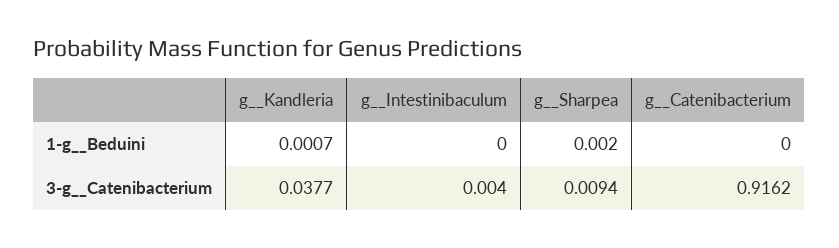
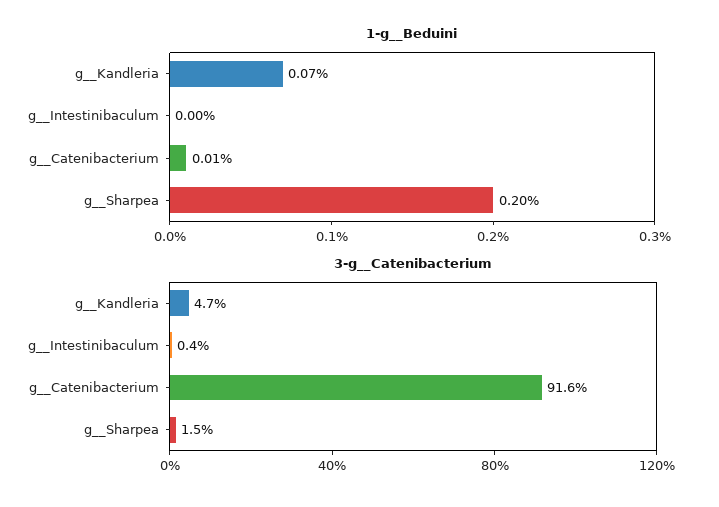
1-g__Beduini, g__Catenibacterium: 0 -> 0.0001
3-g__Catenibacterium, g__Kandleria: 0.0377 -> 0.047
3-g__Catenibacterium, g__Sharpea: 0.0094 -> 0.015

